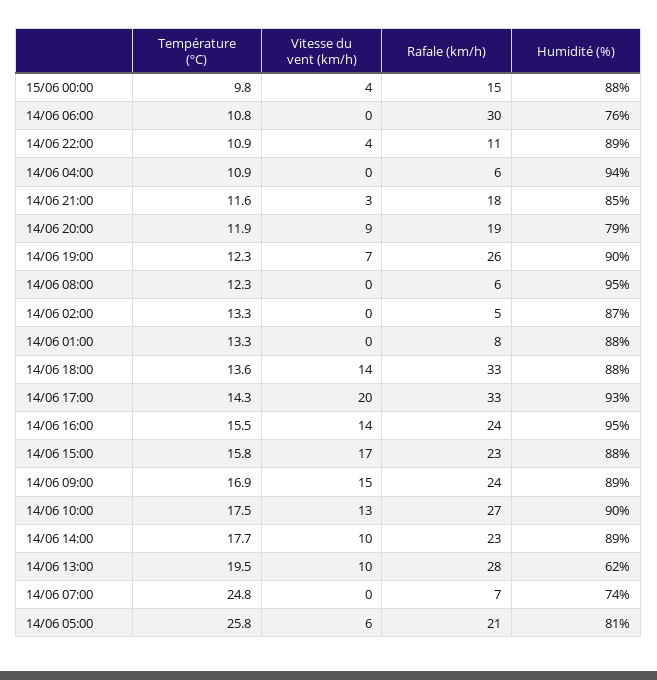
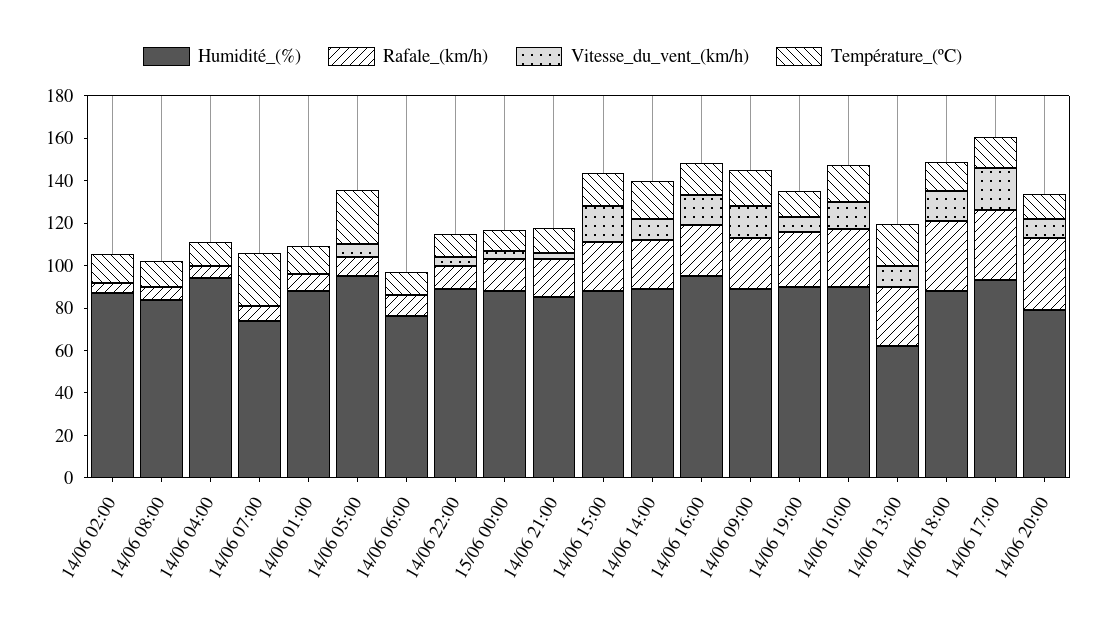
Rafale (km/h), 14/06 06:00: 30 -> 10
Rafale (km/h), 14/06 20:00: 19 -> 35
Humidité (%), 14/06 08:00: 95 -> 85
Rafale (km/h), 14/06 05:00: 21 -> 10
Humidité (%), 14/06 05:00: 81 -> 95

